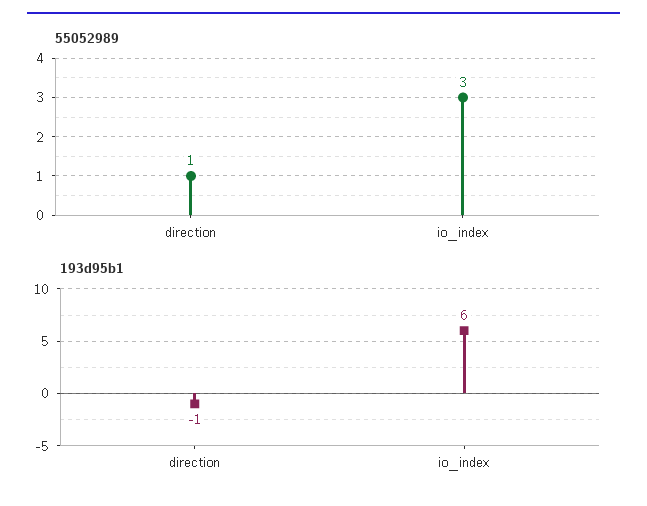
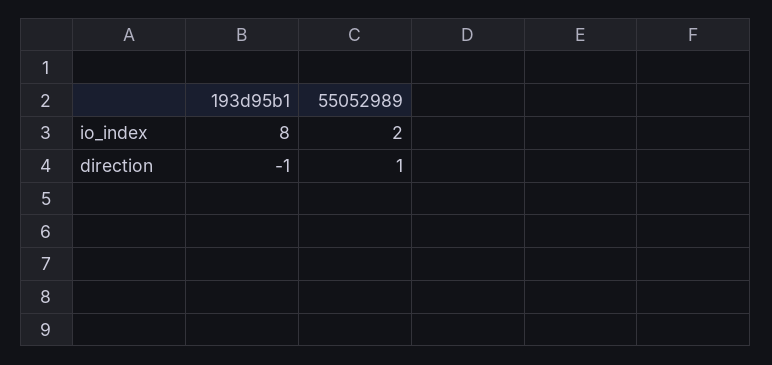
55052989, io_index: 3 -> 2
193d95b1, io_index: 6 -> 8

